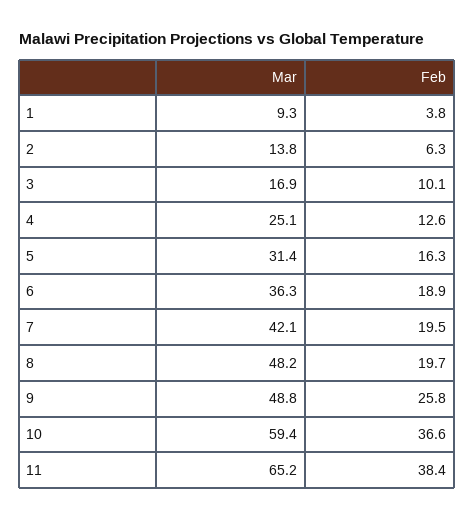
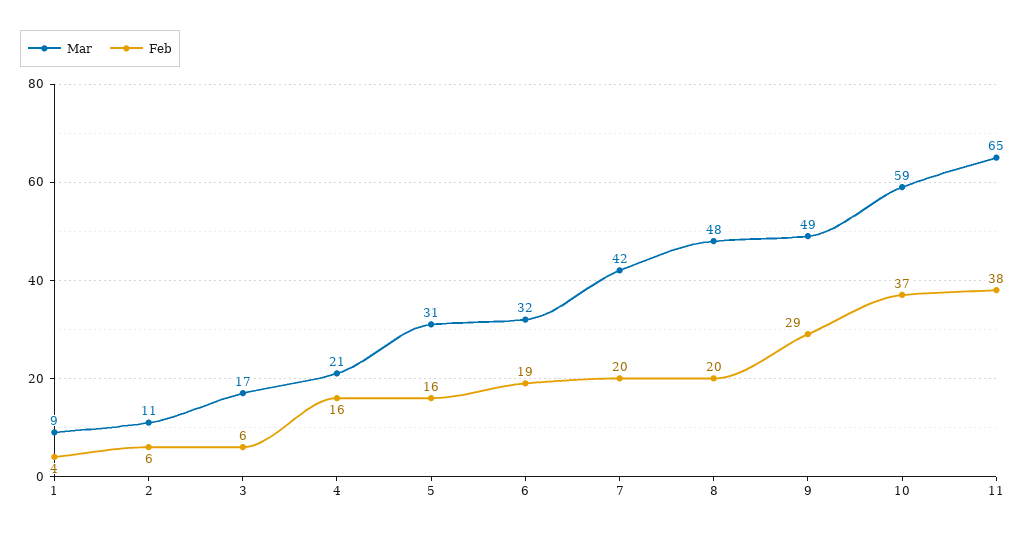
Mar, 2: 13.8 -> 11
Feb, 3: 10.1 -> 6
Mar, 4: 25.1 -> 21
Feb, 4: 12.6 -> 16
Mar, 6: 36.3 -> 32
Feb, 9: 25.8 -> 29

